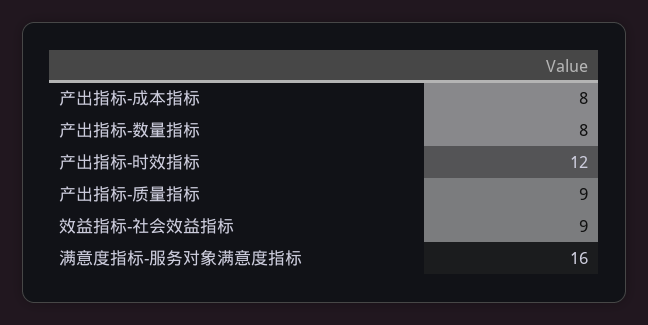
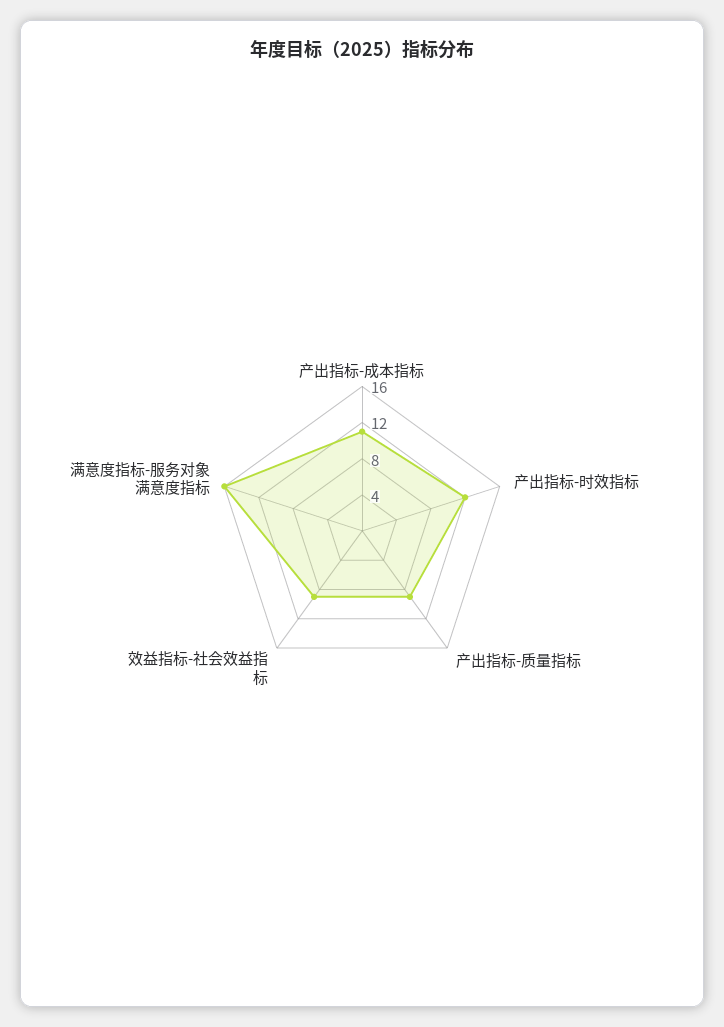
产出指标-成本指标: 8 -> 11
产出指标-数量指标: 8 -> none

